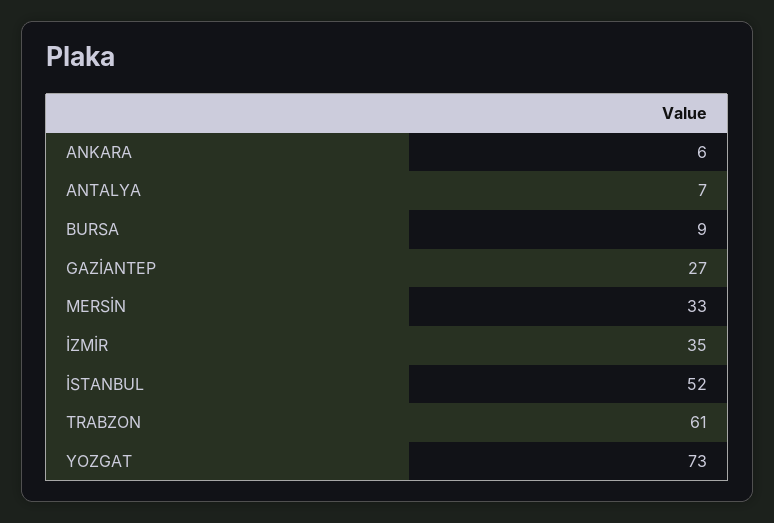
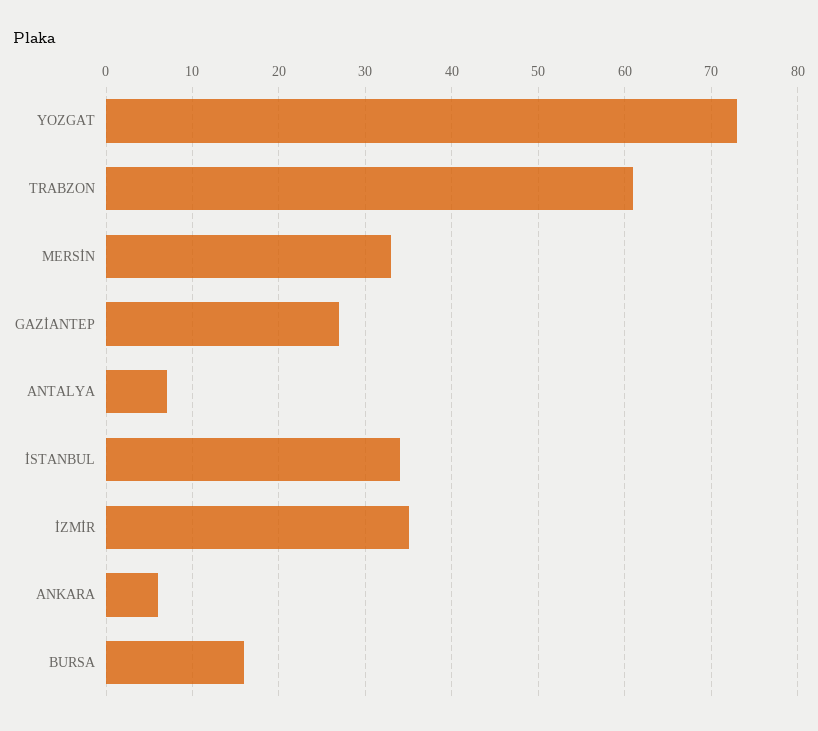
BURSA: 9 -> 16
İSTANBUL: 52 -> 34

